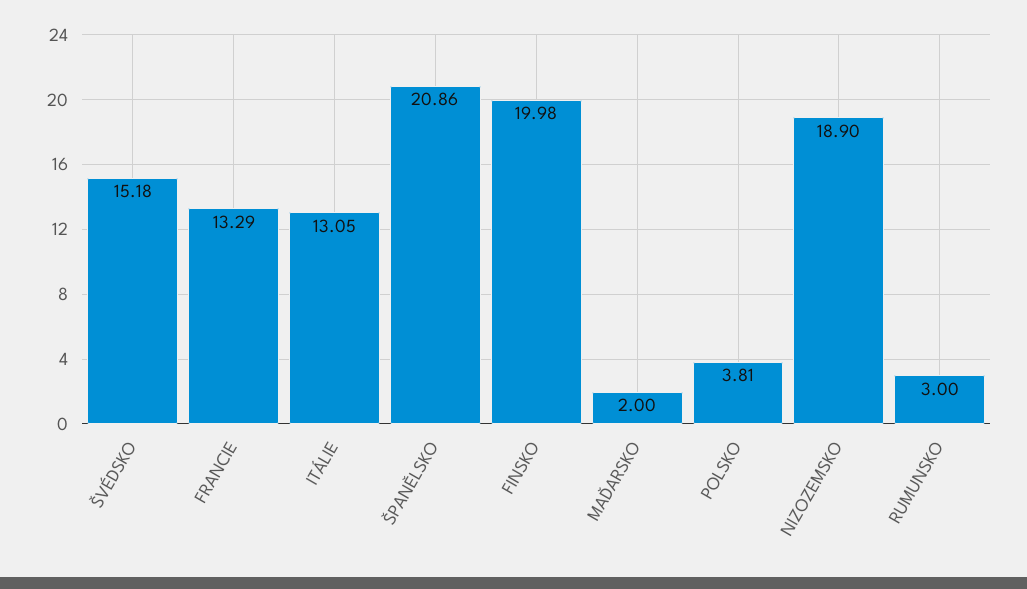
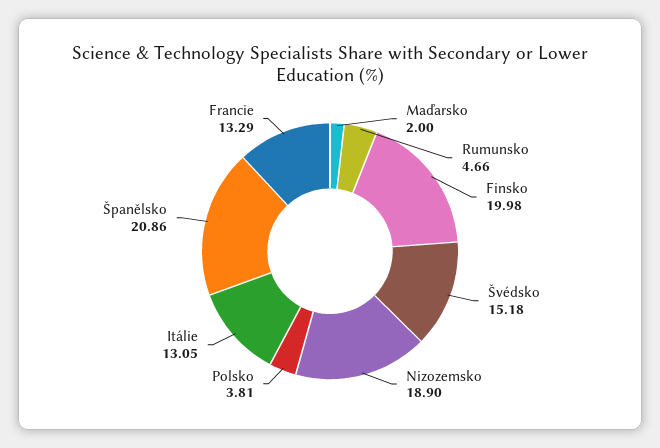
RUMUNSKO: 3 -> 4.66

